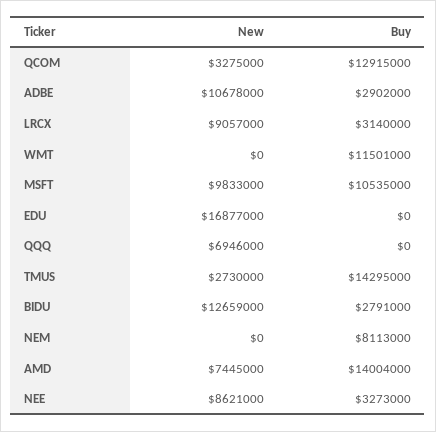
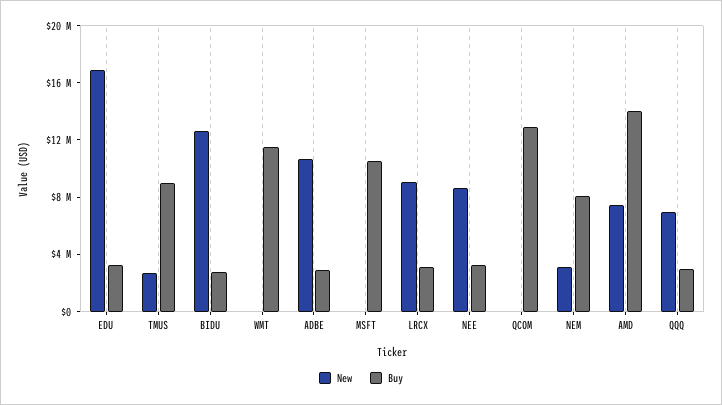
New, QCOM: 3275000 -> 0
New, MSFT: 9833000 -> 0
Buy, EDU: 0 -> 3000000
Buy, QQQ: 0 -> 3000000
Buy, TMUS: 14295000 -> 9000000
New, NEM: 0 -> 3000000

